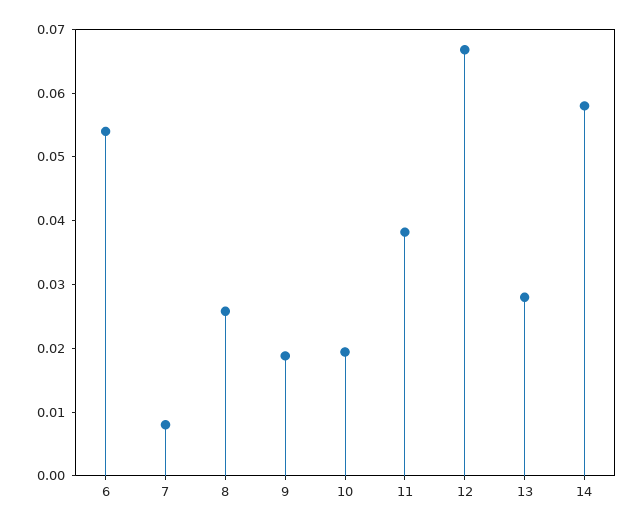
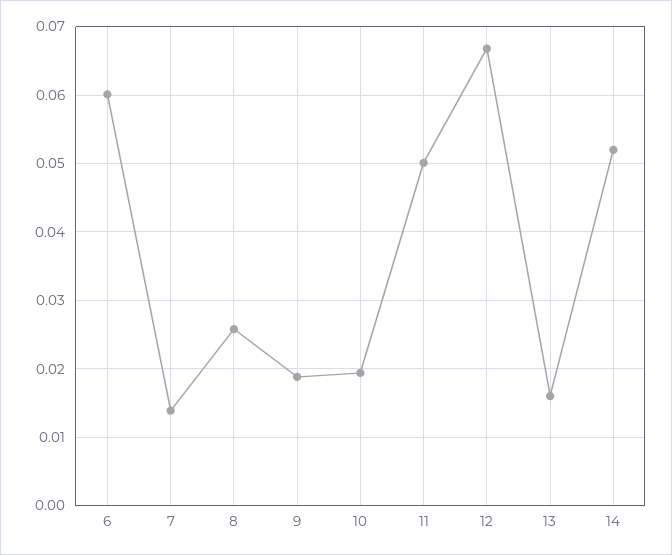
6: 0.054 -> 0.06
7: 0.008 -> 0.014
11: 0.038 -> 0.05
13: 0.028 -> 0.016
14: 0.058 -> 0.052

